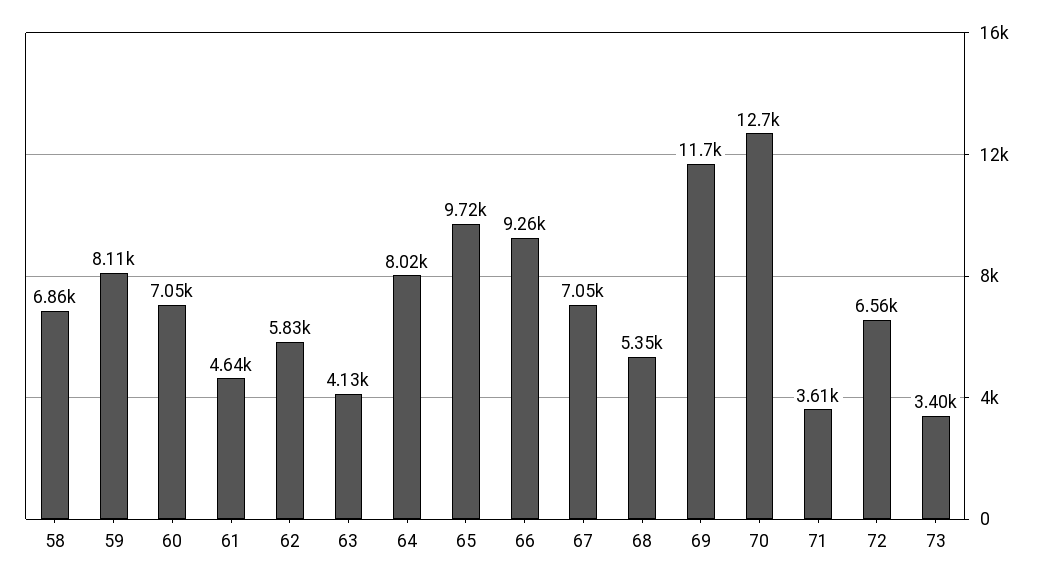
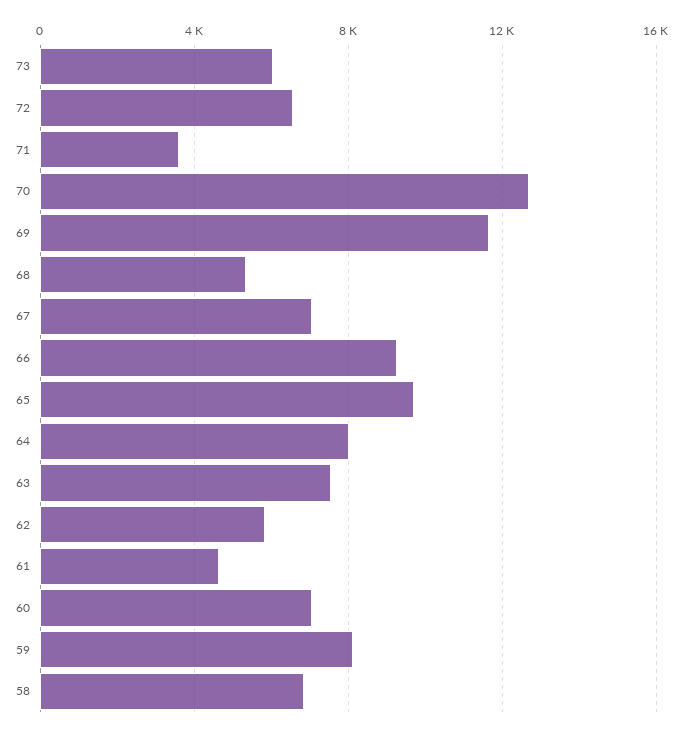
63: 4130 -> 7500
73: 3400 -> 6000

